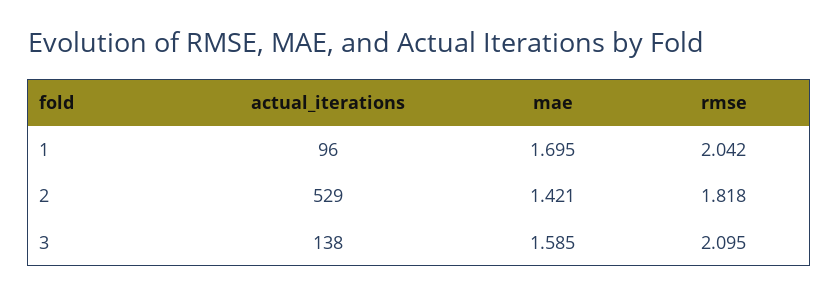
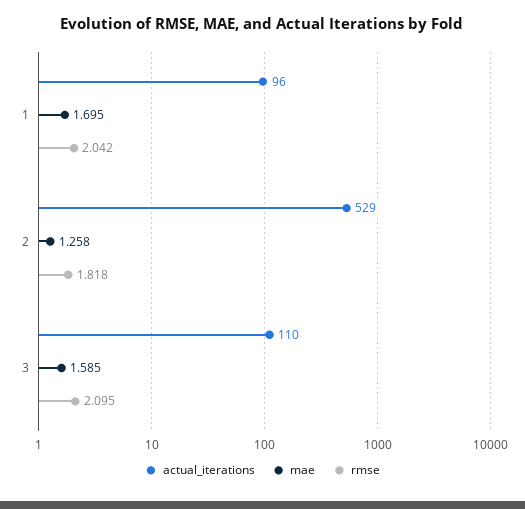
mae, 2: 1.421 -> 1.258
actual_iterations, 3: 138 -> 110

